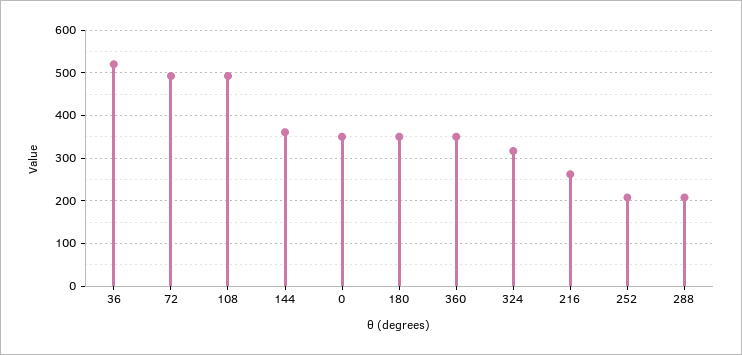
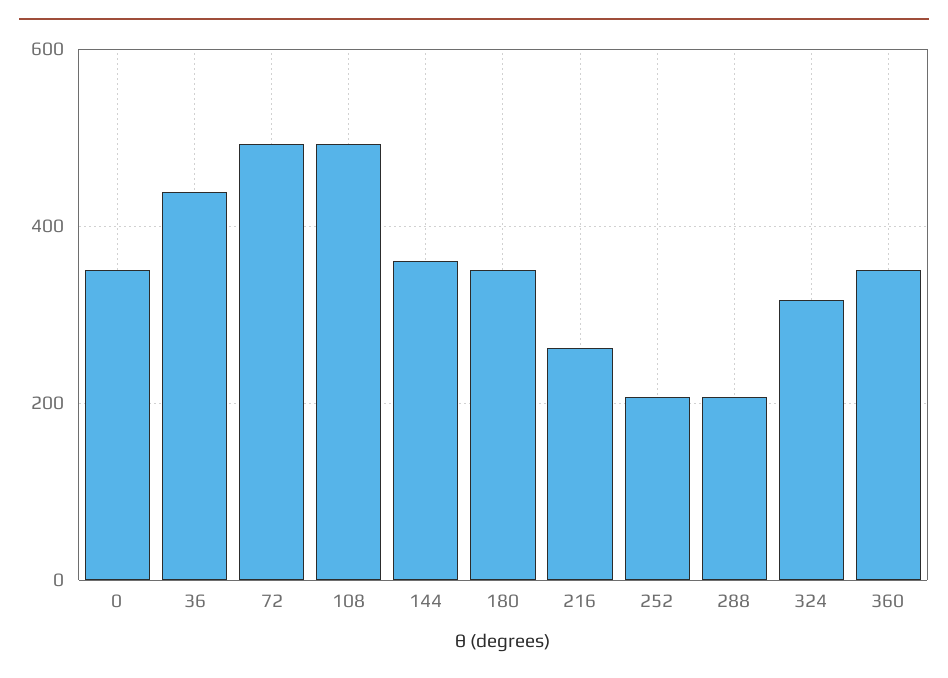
36: 520 -> 440

